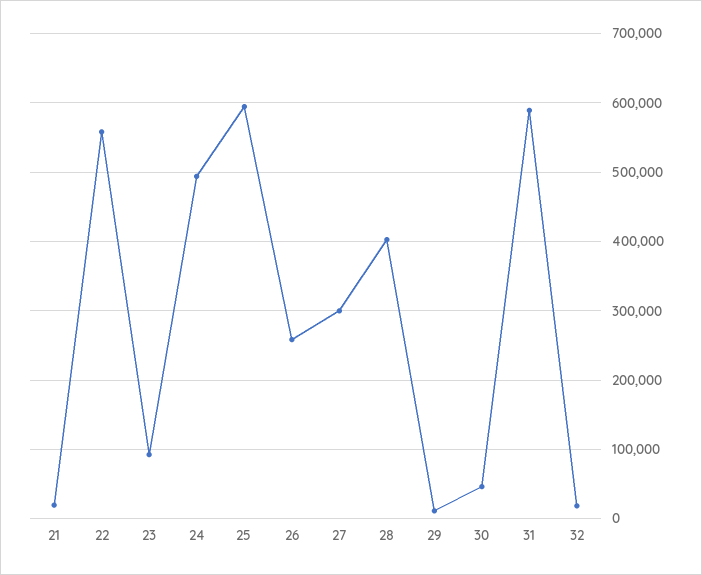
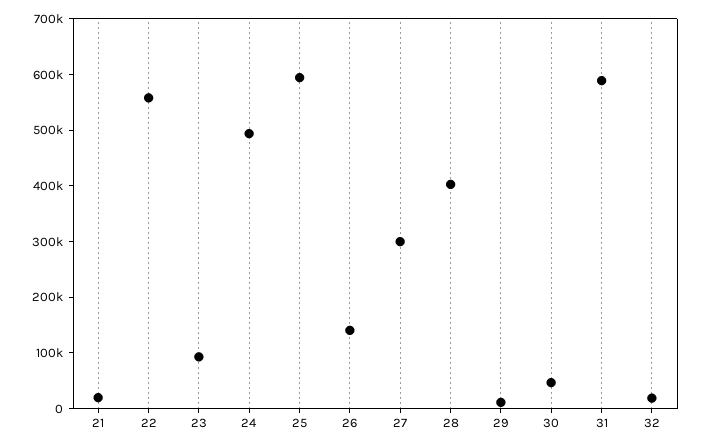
26: 260000 -> 140000

